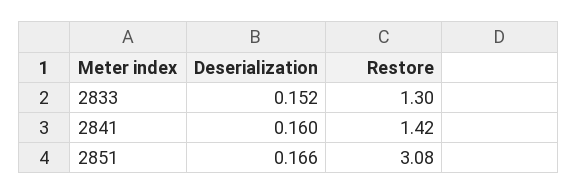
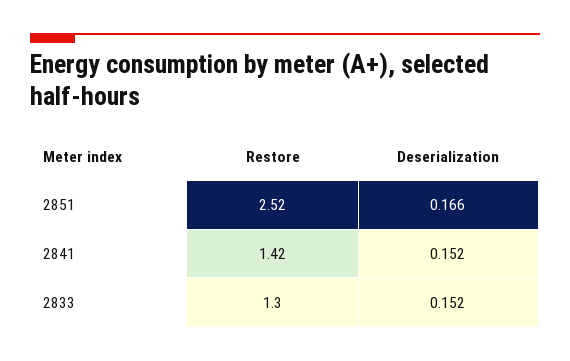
Deserialization, 2841: 0.16 -> 0.152
Restore, 2851: 3.08 -> 2.52

